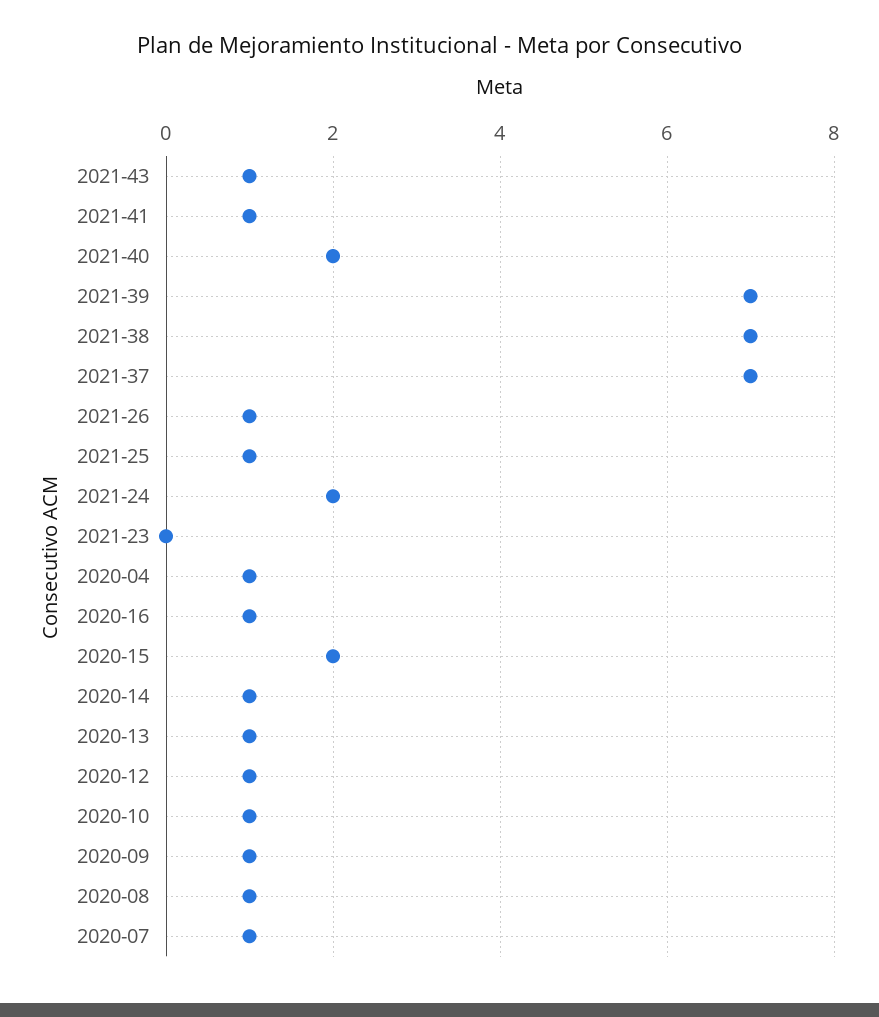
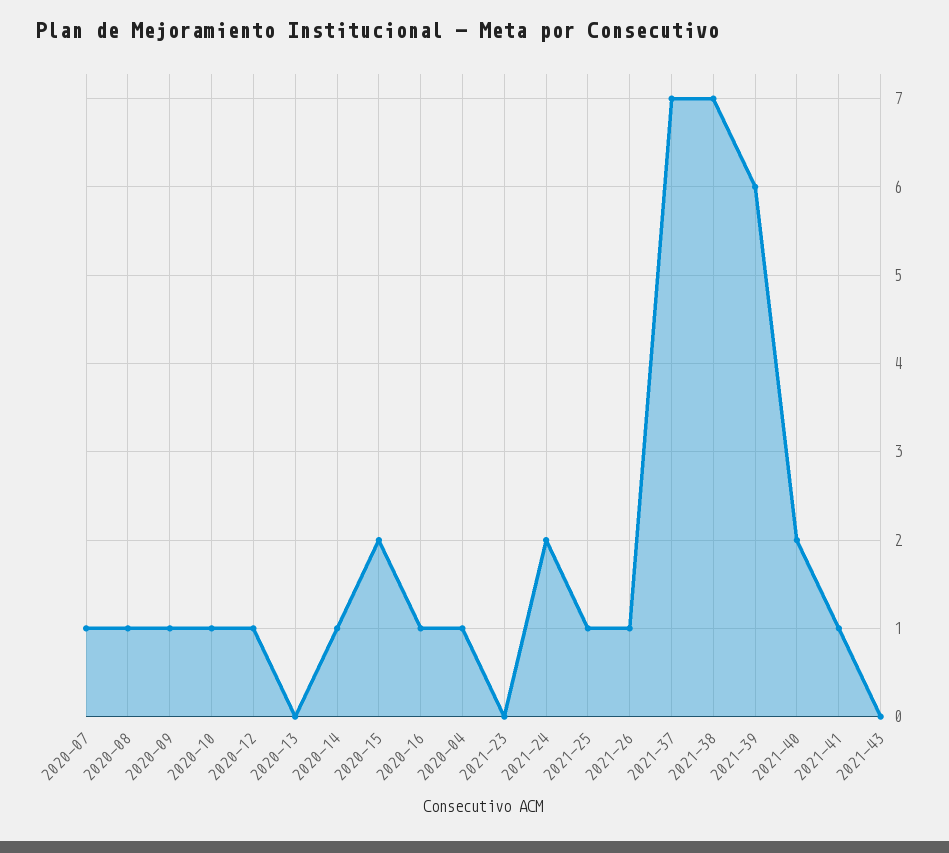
2021-43: 1 -> 0
2021-39: 7 -> 6
2020-13: 1 -> 0

